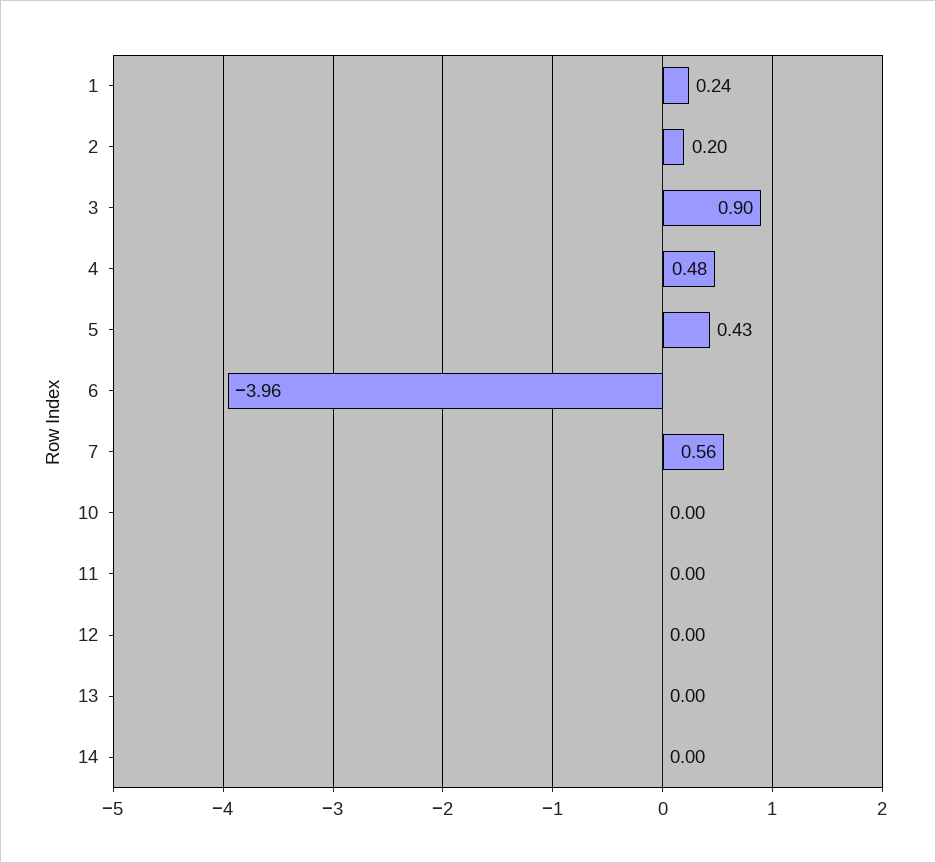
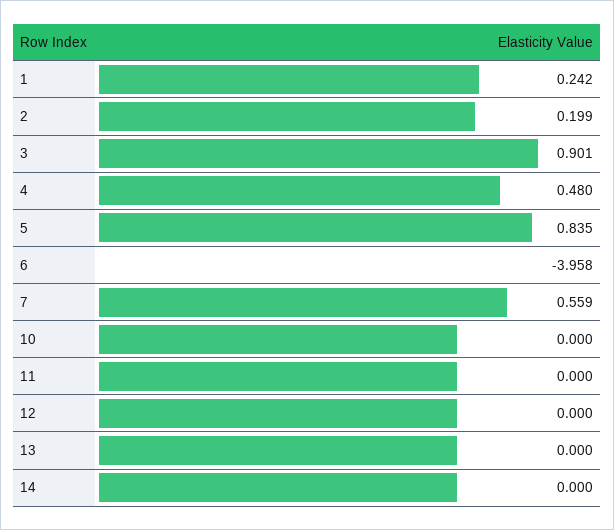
5: 0.43 -> 0.835

